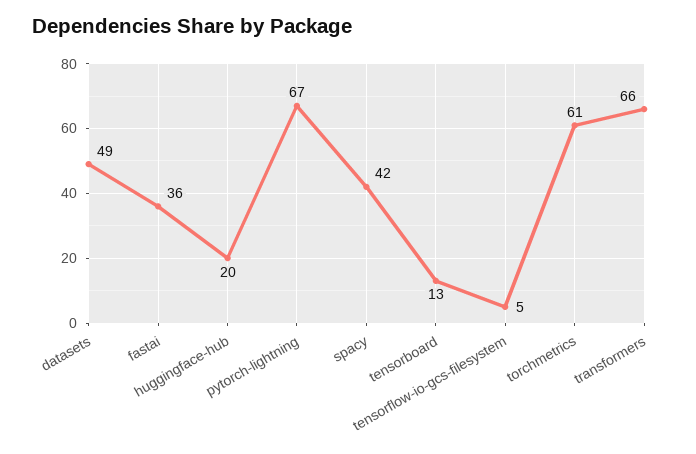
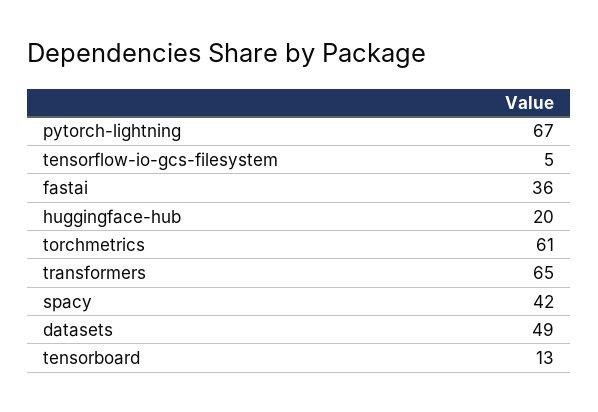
transformers: 66 -> 65

